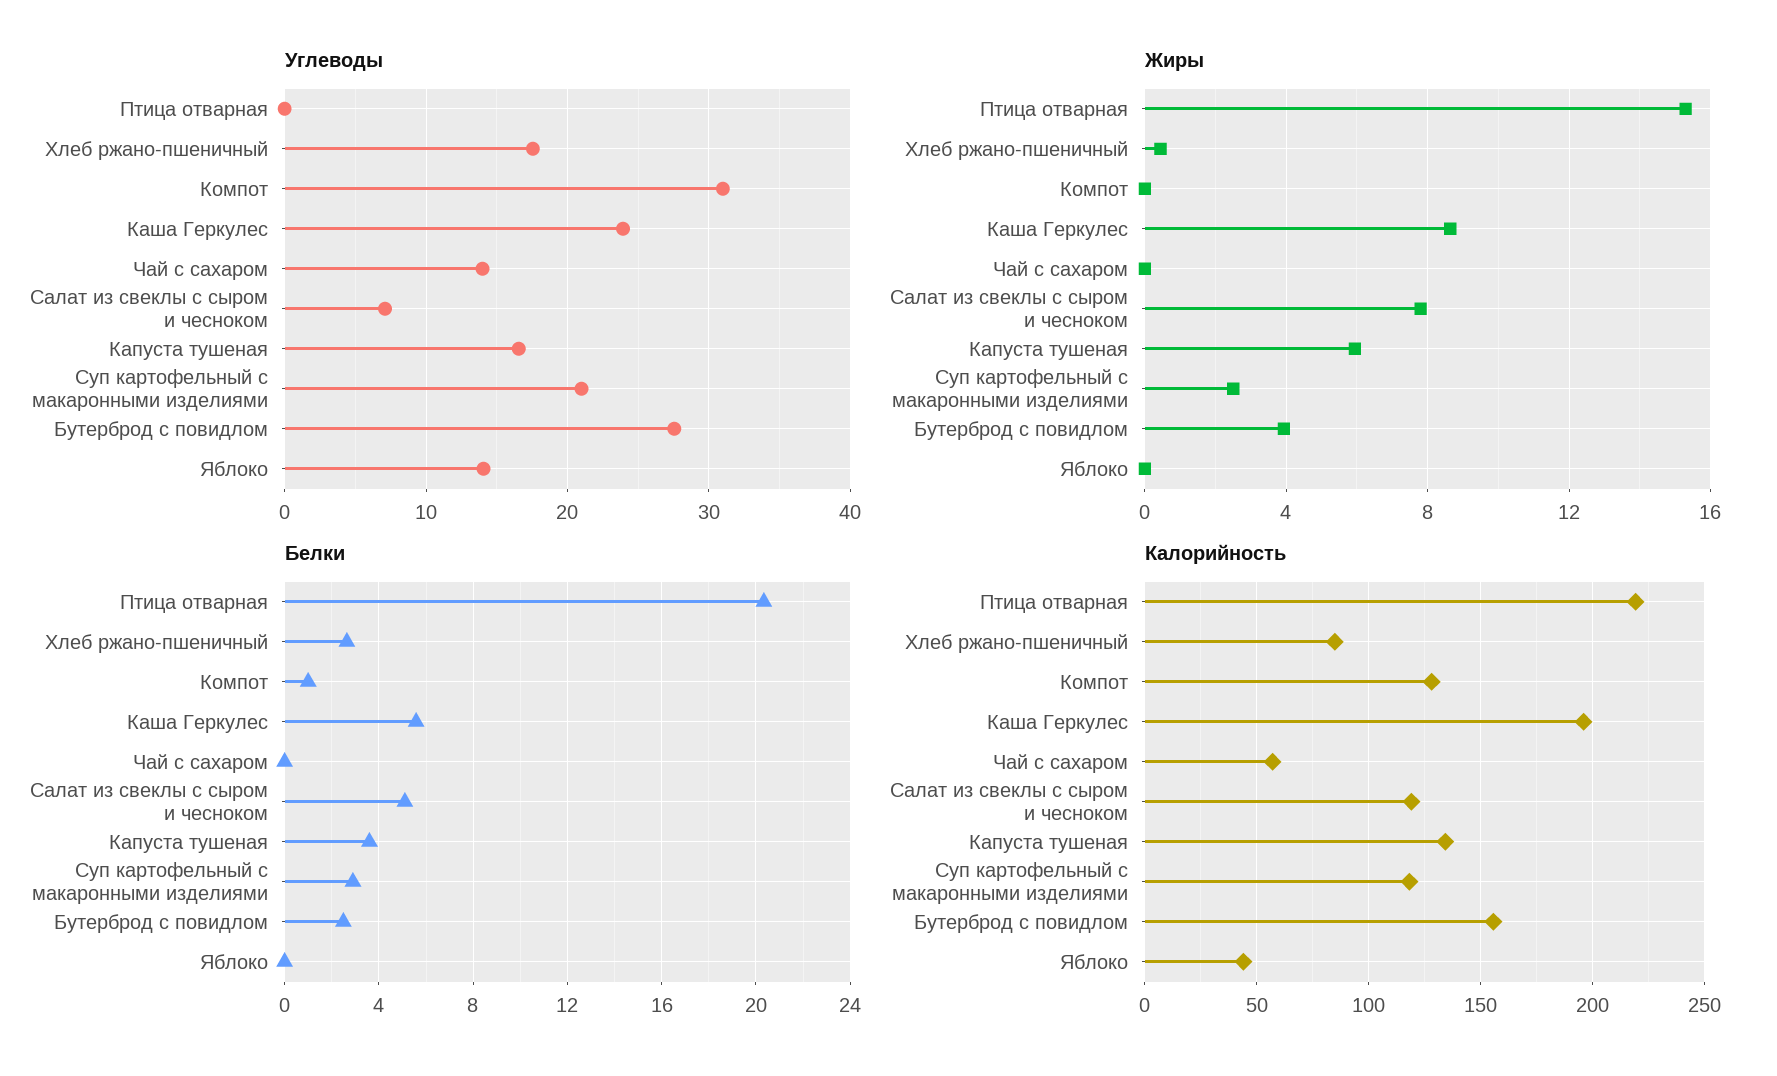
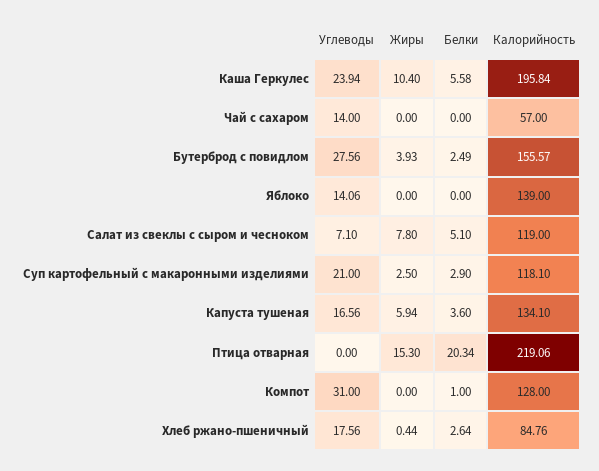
Жиры, Каша Геркулес: 8.5 -> 10.4
Калорийность, Яблоко: 45 -> 139

